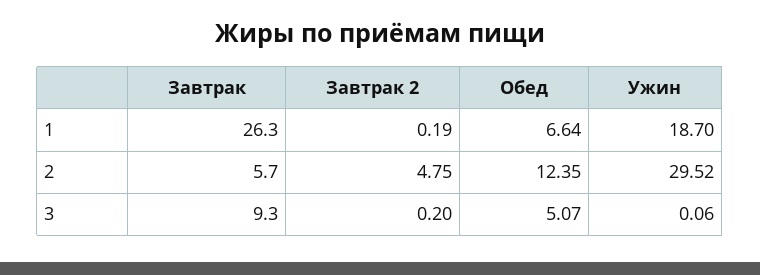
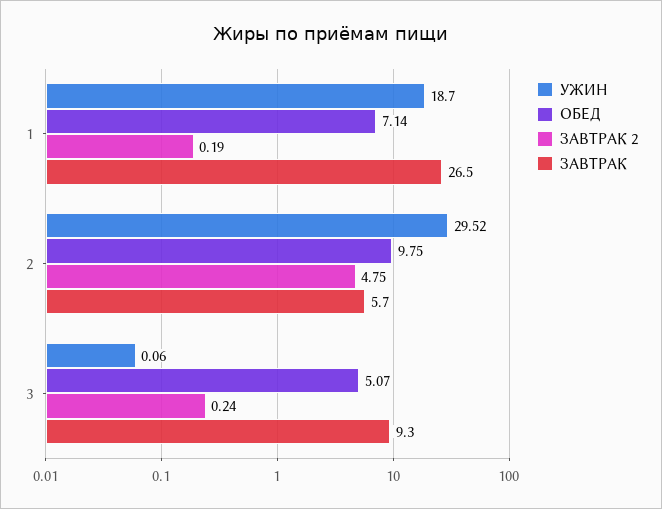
Завтрак, 1: 26.3 -> 26.5
Обед, 1: 6.64 -> 7.14
Обед, 2: 12.35 -> 9.75
Завтрак 2, 3: 0.2 -> 0.24

